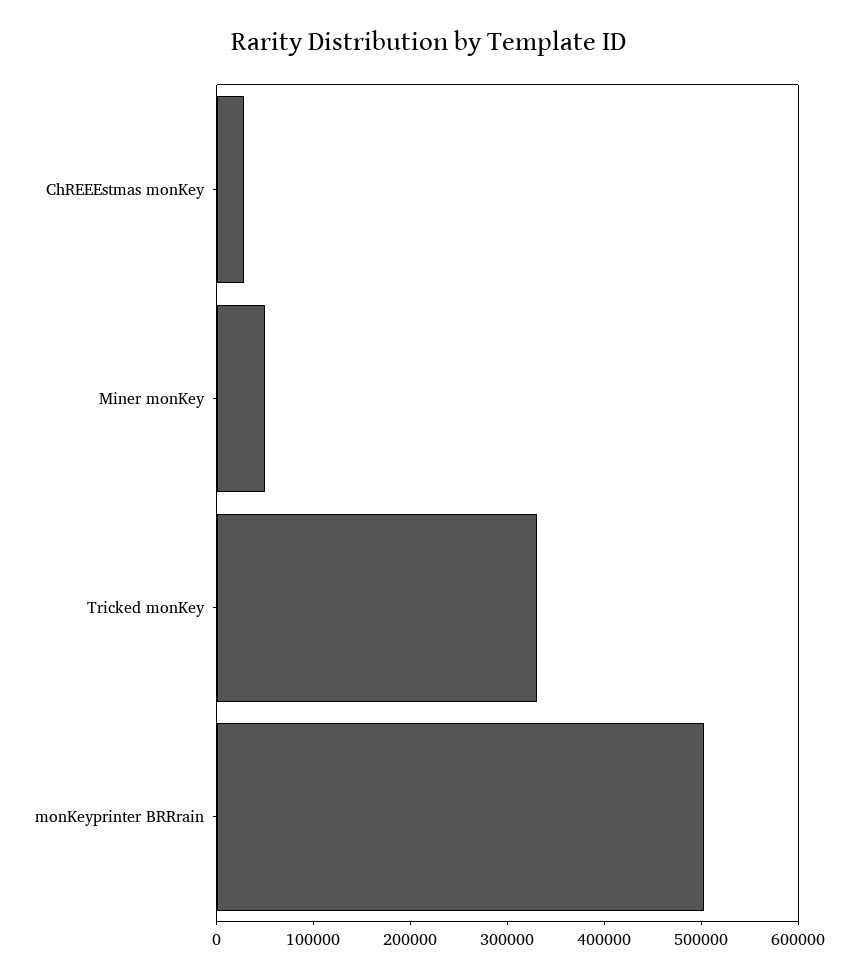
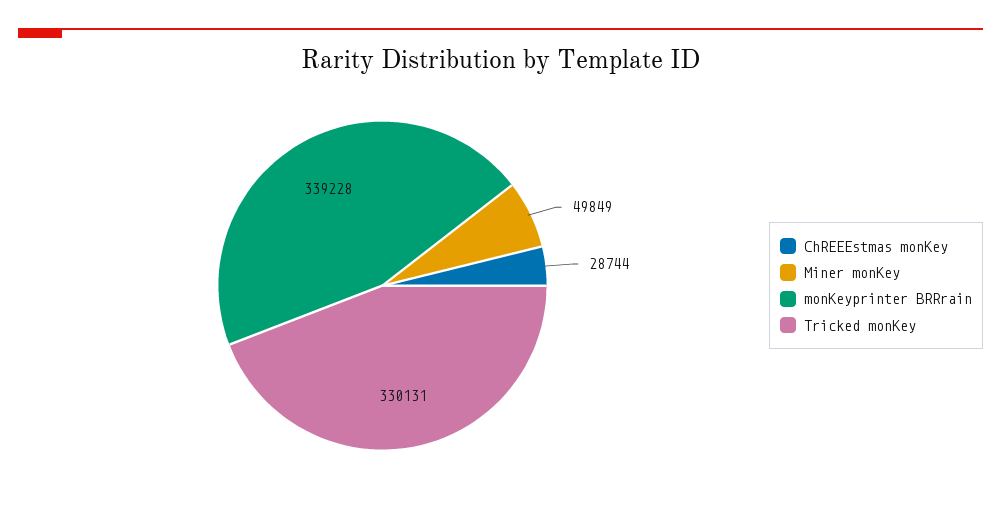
monKeyprinter BRRrain: 500000 -> 339228

